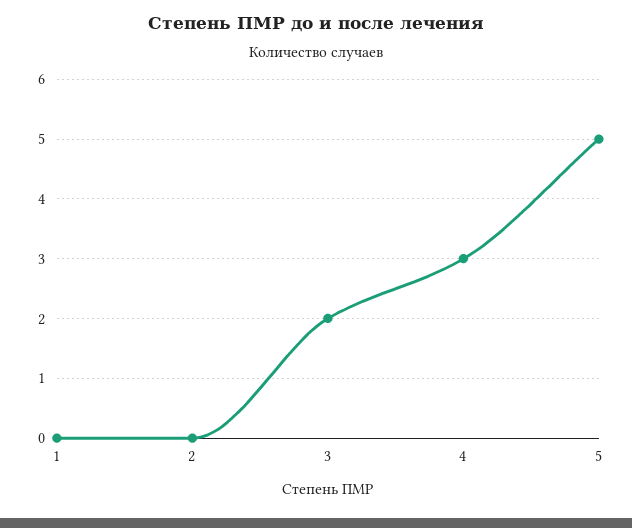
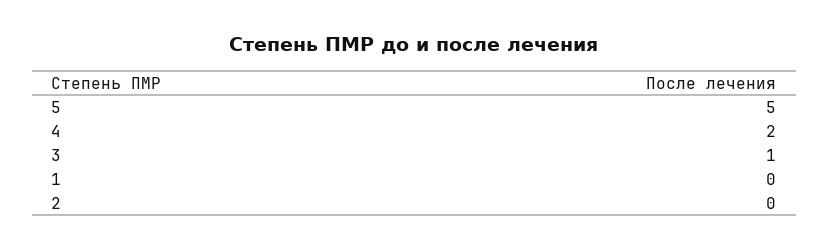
3: 2 -> 1
4: 3 -> 2

